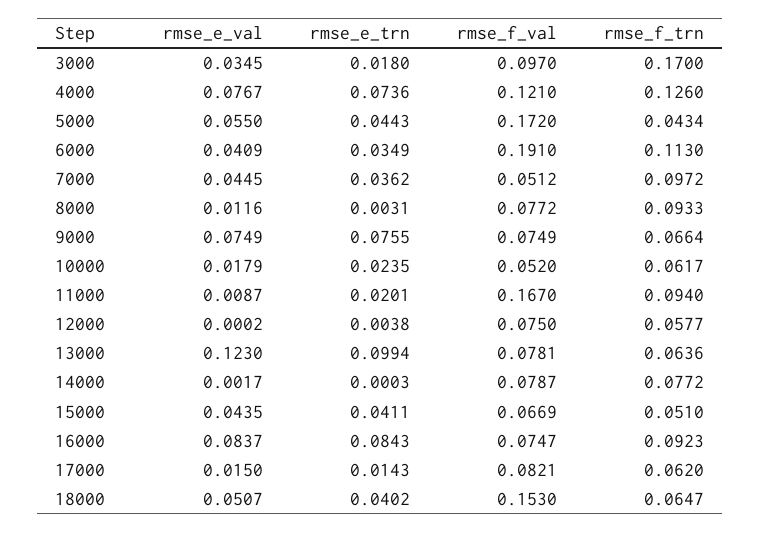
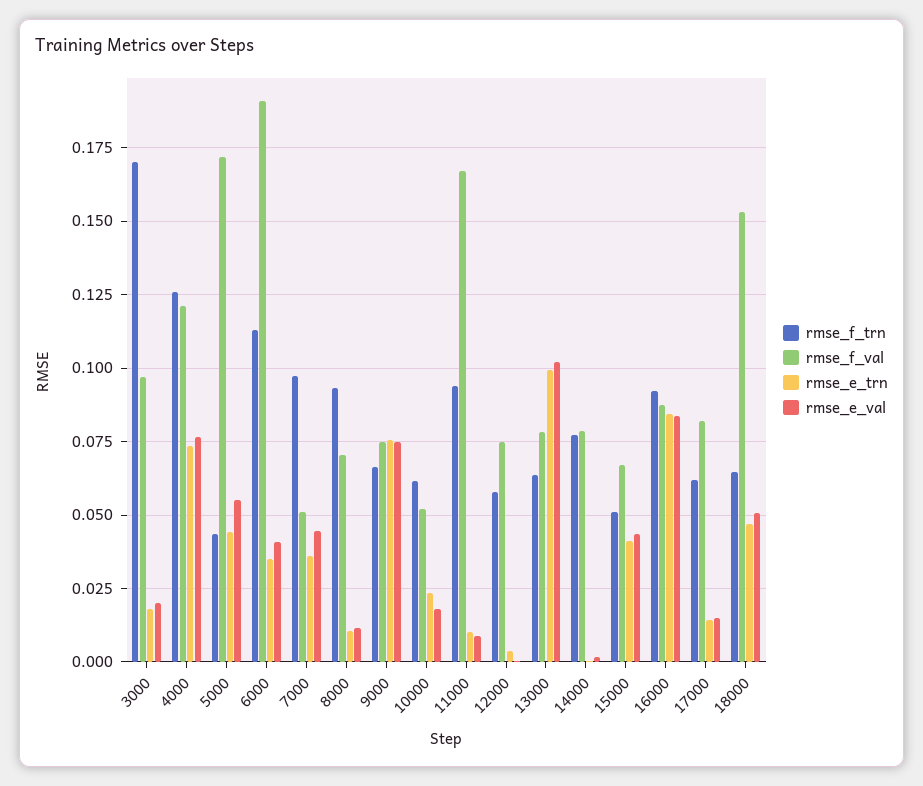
rmse_e_val, 3000: 0.0345 -> 0.02
rmse_e_trn, 8000: 0.0031 -> 0.01
rmse_f_val, 8000: 0.0772 -> 0.07
rmse_e_trn, 11000: 0.0201 -> 0.01
rmse_e_val, 13000: 0.123 -> 0.1025
rmse_f_val, 16000: 0.0747 -> 0.0875
rmse_e_trn, 18000: 0.0402 -> 0.0475

